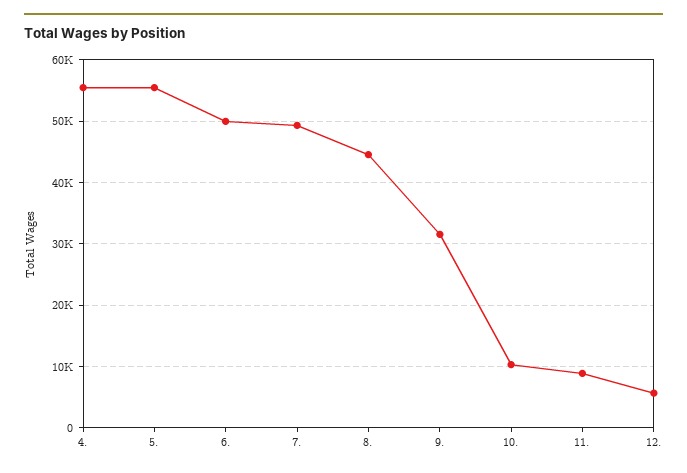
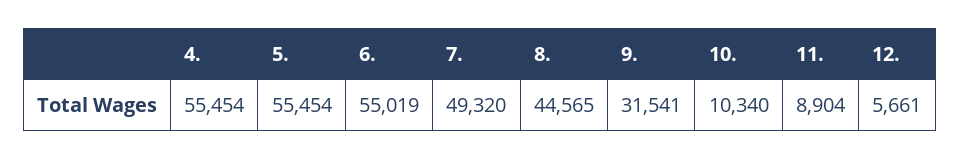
6.: 50000 -> 55019

